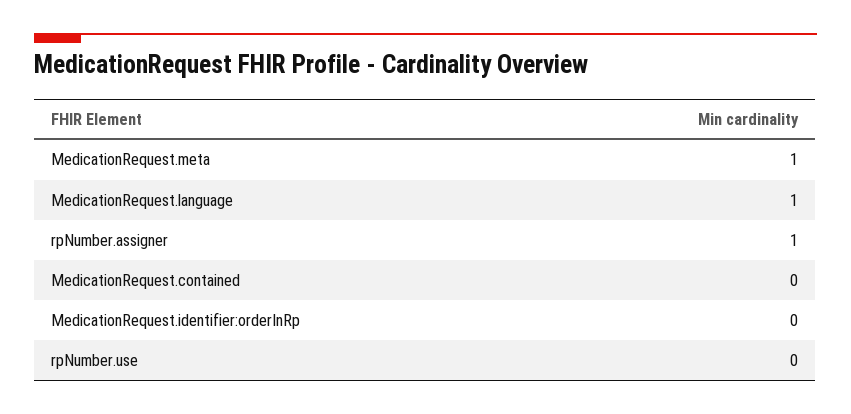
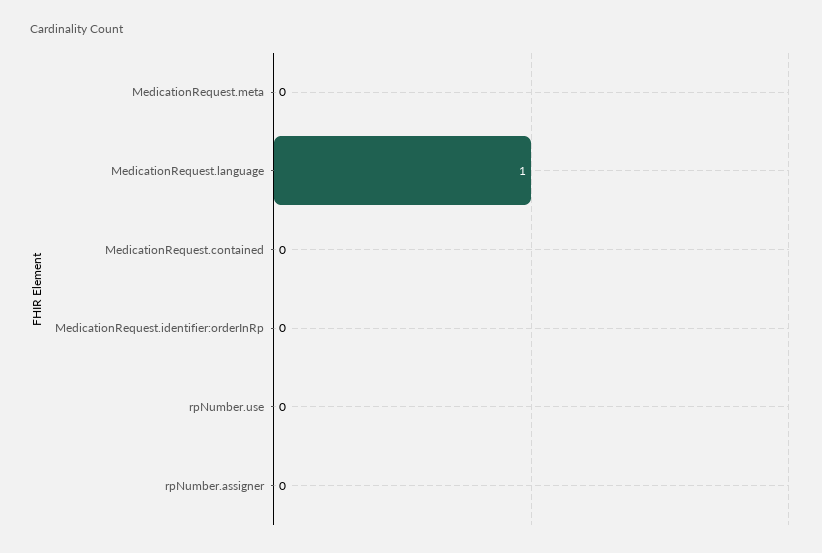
MedicationRequest.meta: 1 -> 0
rpNumber.assigner: 1 -> 0

